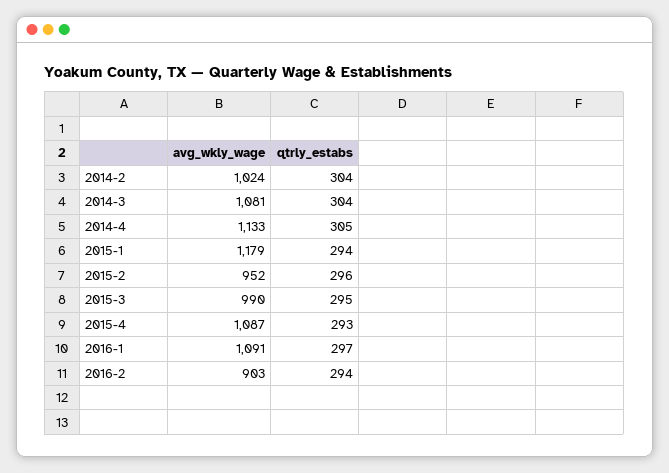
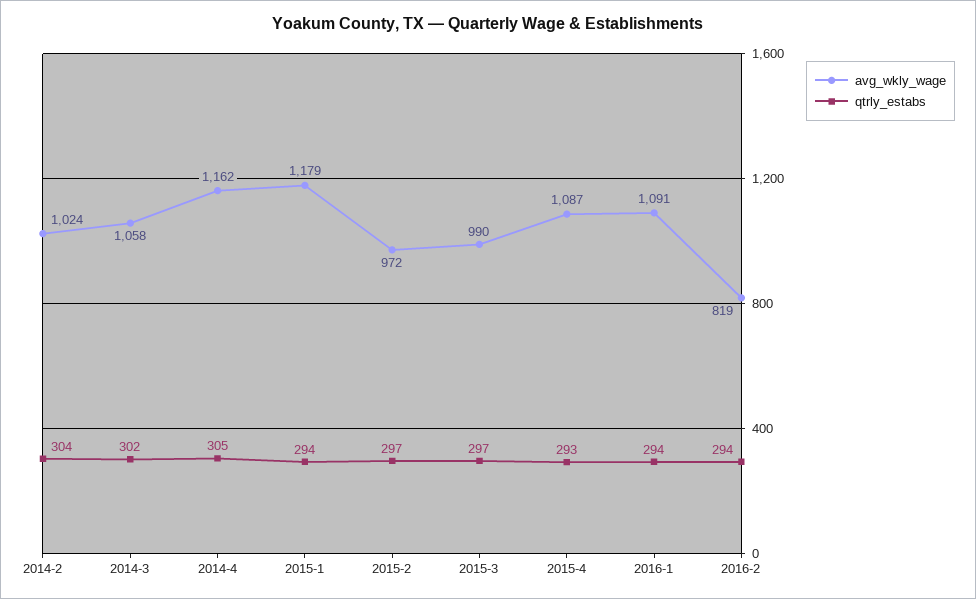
avg_wkly_wage, 2014-3: 1081 -> 1058
qtrly_estabs, 2014-3: 304 -> 302
avg_wkly_wage, 2014-4: 1133 -> 1162
avg_wkly_wage, 2015-2: 952 -> 972
qtrly_estabs, 2015-2: 296 -> 297
qtrly_estabs, 2015-3: 295 -> 297
qtrly_estabs, 2016-1: 297 -> 294
avg_wkly_wage, 2016-2: 903 -> 819

